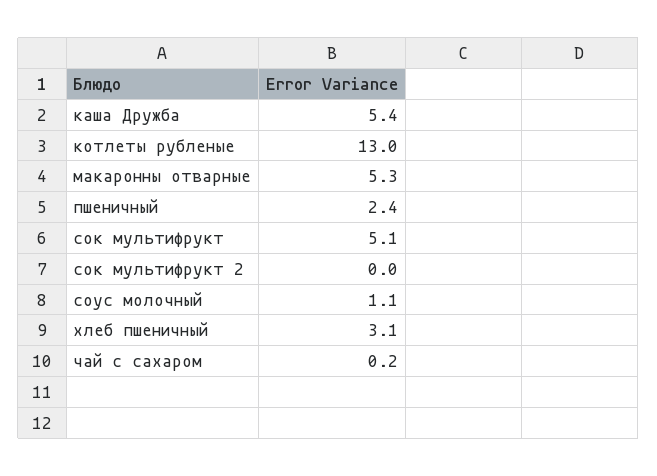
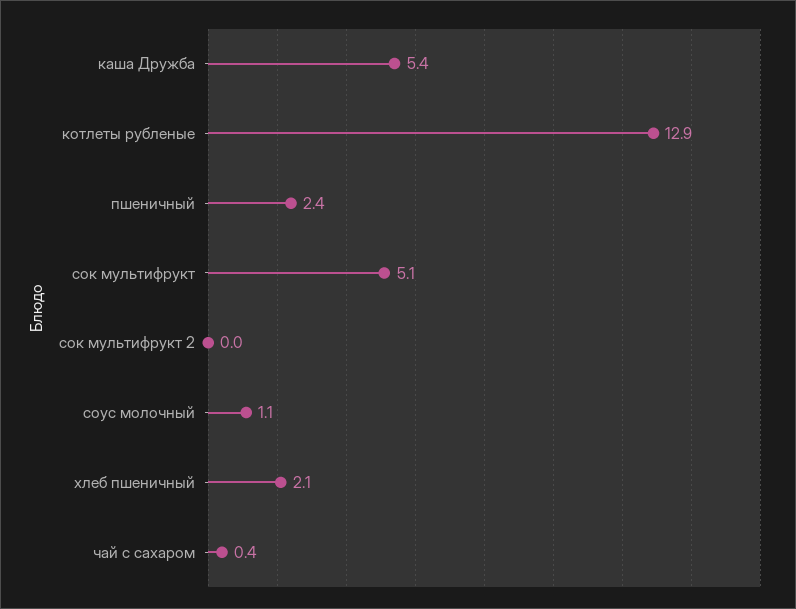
котлеты рубленые: 13 -> 12.9
макаронны отварные: 5.3 -> none
хлеб пшеничный: 3.1 -> 2.1
чай с сахаром: 0.2 -> 0.4

